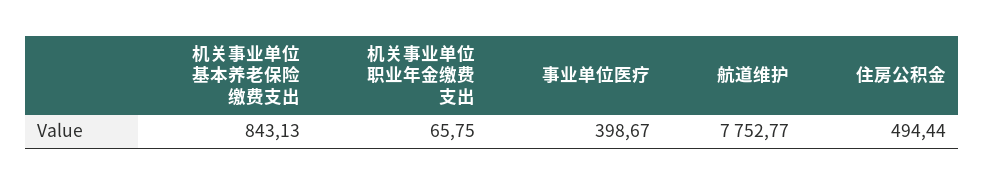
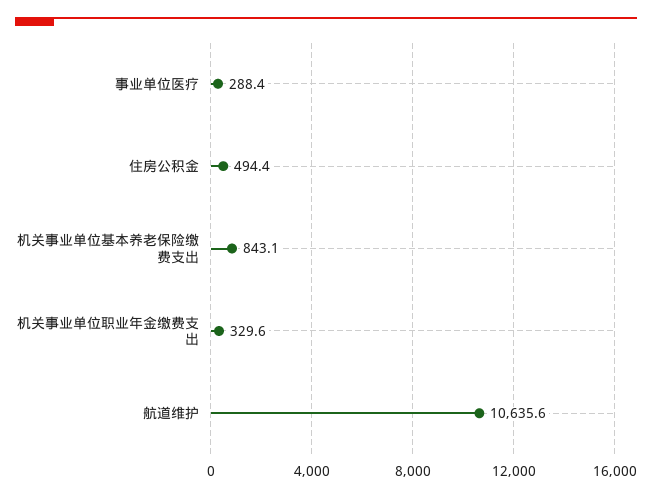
机关事业单位职业年金缴费支出: 65.75 -> 329.6
事业单位医疗: 398.67 -> 288.4
航道维护: 7752.77 -> 10635.6

